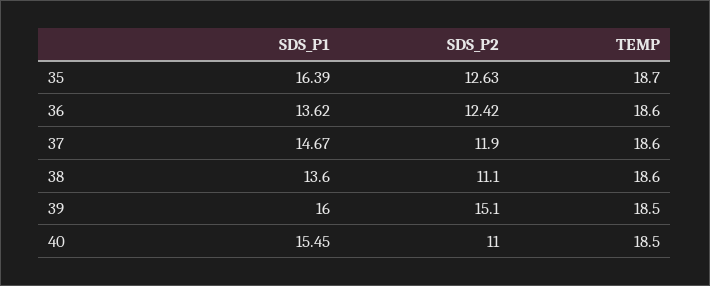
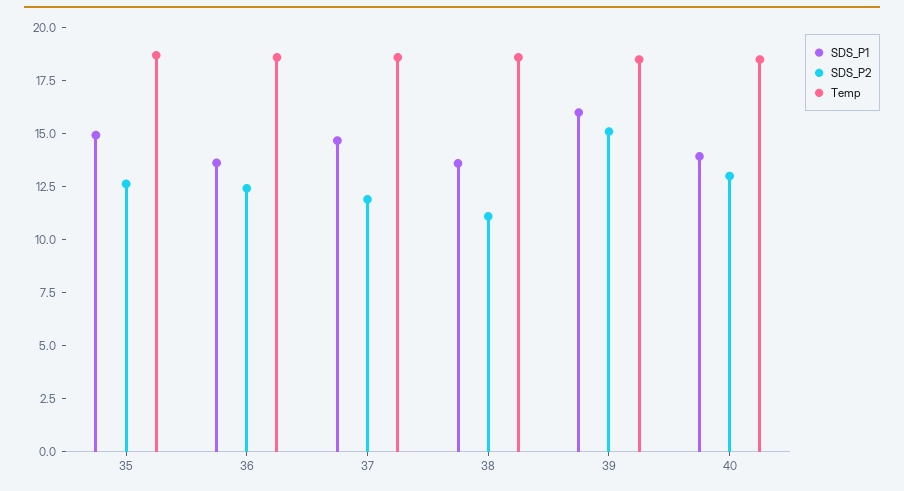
SDS_P1, 35: 16.39 -> 15
SDS_P1, 40: 15.45 -> 14
SDS_P2, 40: 11 -> 13

